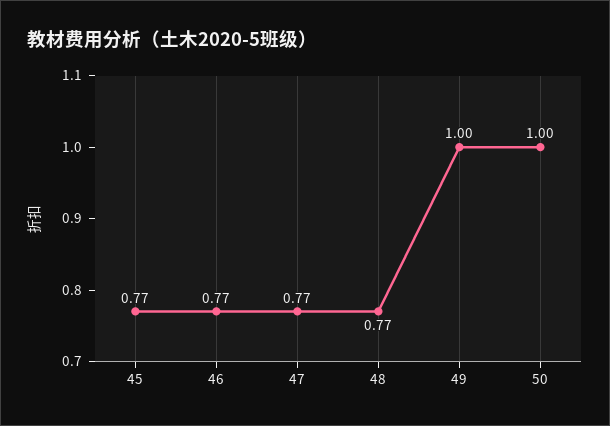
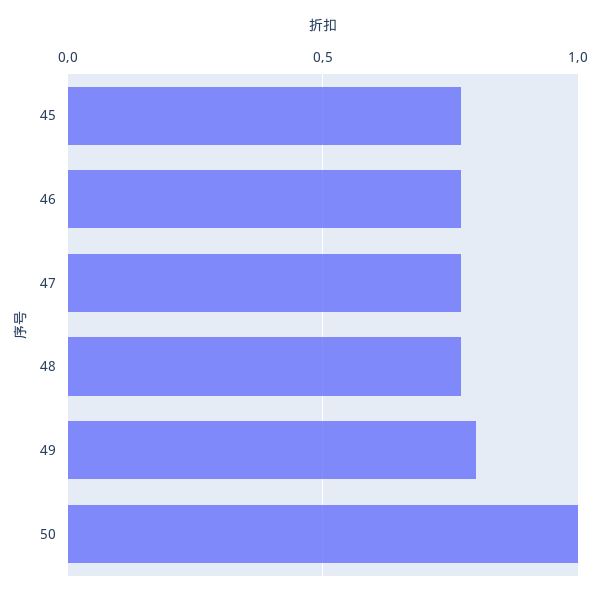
49: 1 -> 0.8

